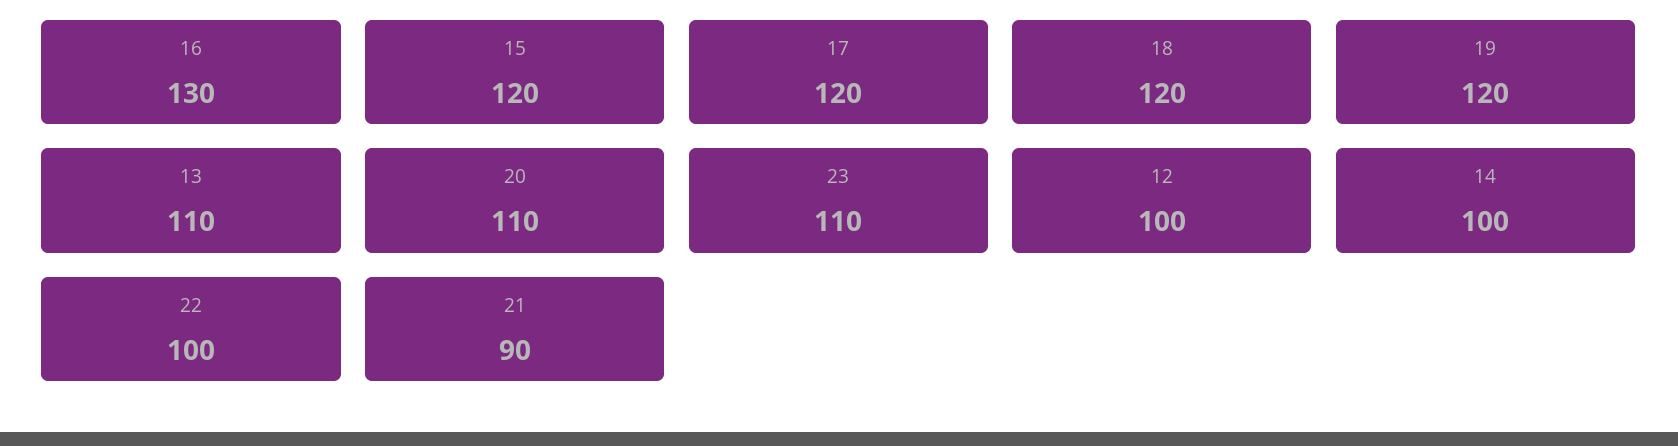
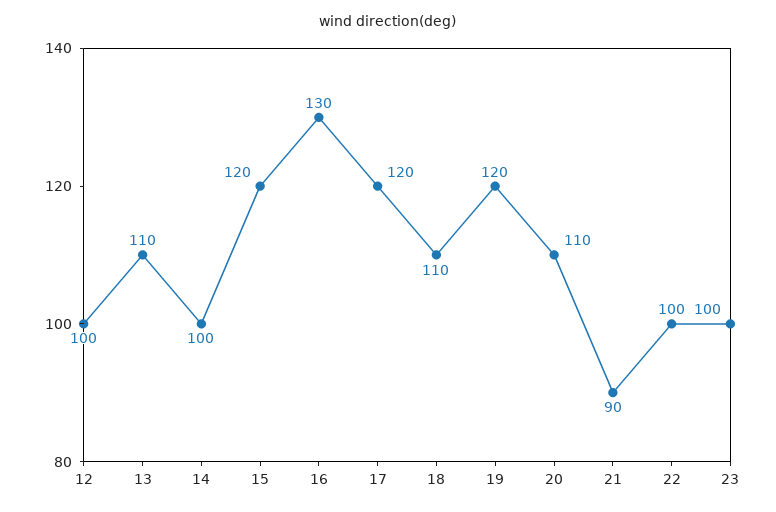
18: 120 -> 110
23: 110 -> 100

